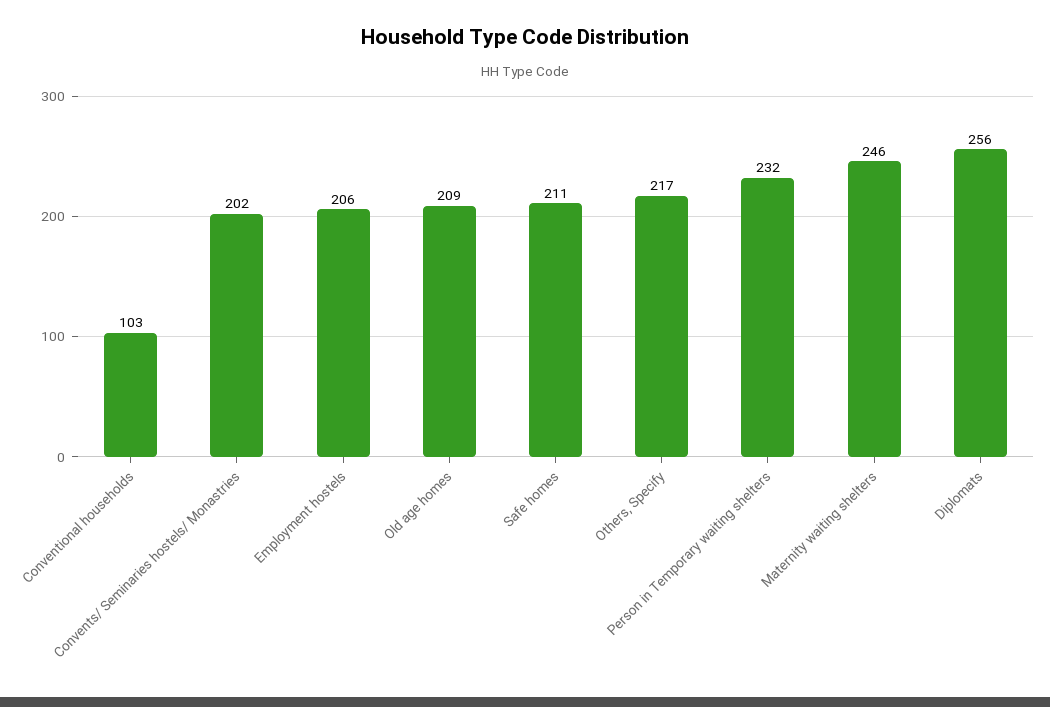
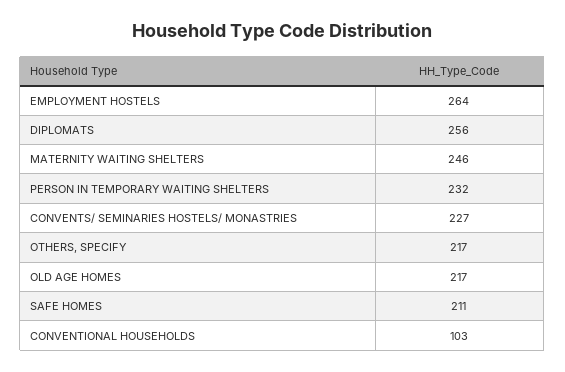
Convents/ Seminaries hostels/ Monastries: 202 -> 227
Employment hostels: 206 -> 264
Old age homes: 209 -> 217

